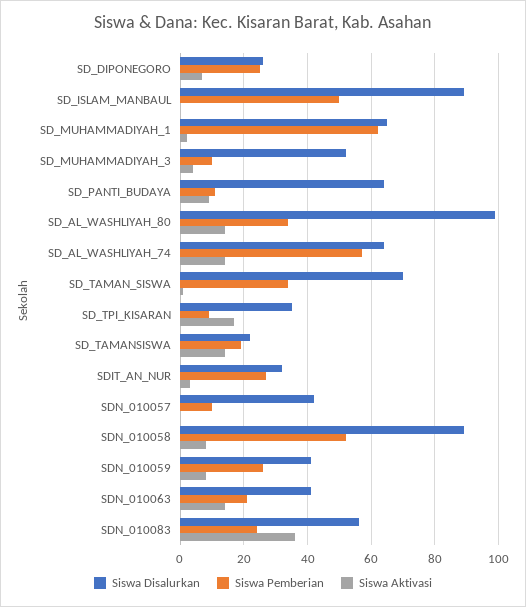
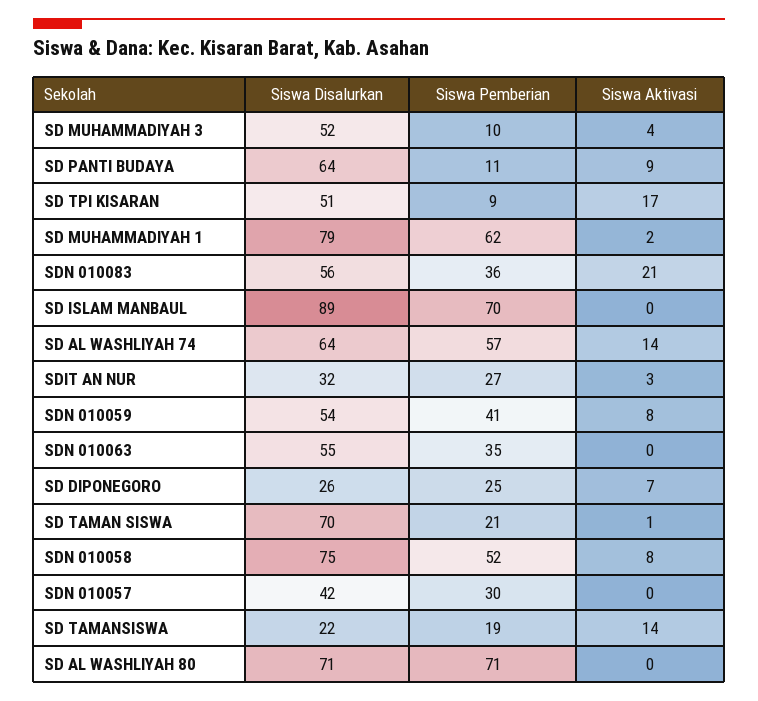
Siswa Pemberian, SD_ISLAM_MANBAUL: 50 -> 70
Siswa Disalurkan, SD_MUHAMMADIYAH_1: 65 -> 79
Siswa Disalurkan, SD_AL_WASHLIYAH_80: 100 -> 71
Siswa Pemberian, SD_AL_WASHLIYAH_80: 35 -> 71
Siswa Aktivasi, SD_AL_WASHLIYAH_80: 15 -> 0
Siswa Pemberian, SD_TAMAN_SISWA: 35 -> 21
Siswa Disalurkan, SD_TPI_KISARAN: 35 -> 51
Siswa Pemberian, SDN_010057: 10 -> 30
Siswa Disalurkan, SDN_010058: 90 -> 75
Siswa Disalurkan, SDN_010059: 40 -> 54
Siswa Pemberian, SDN_010059: 25 -> 41
Siswa Disalurkan, SDN_010063: 40 -> 55
Siswa Pemberian, SDN_010063: 20 -> 35
Siswa Aktivasi, SDN_010063: 15 -> 0
Siswa Pemberian, SDN_010083: 25 -> 36
Siswa Aktivasi, SDN_010083: 35 -> 21

